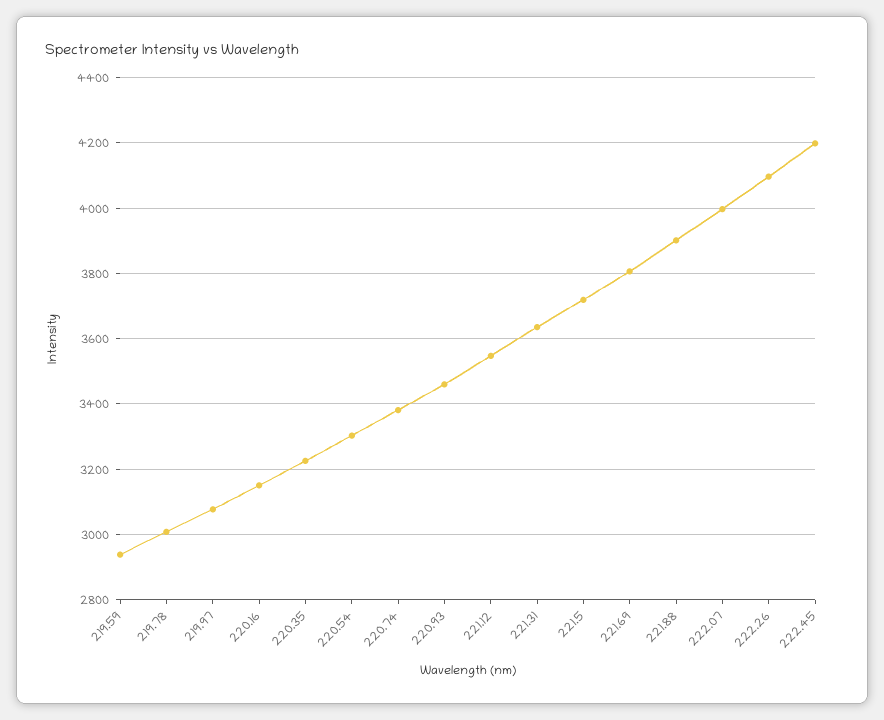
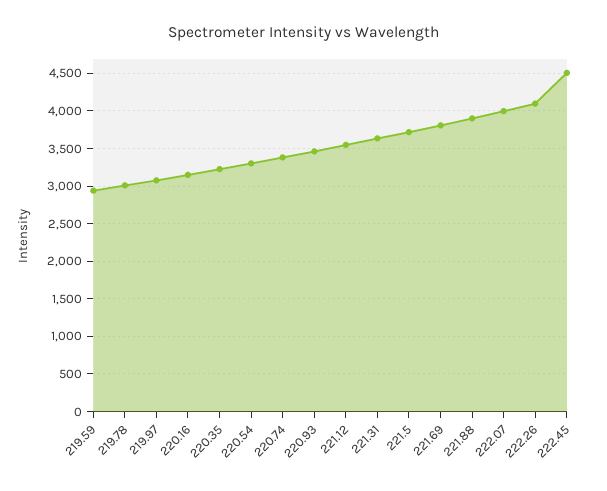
222.45: 4200 -> 4500

